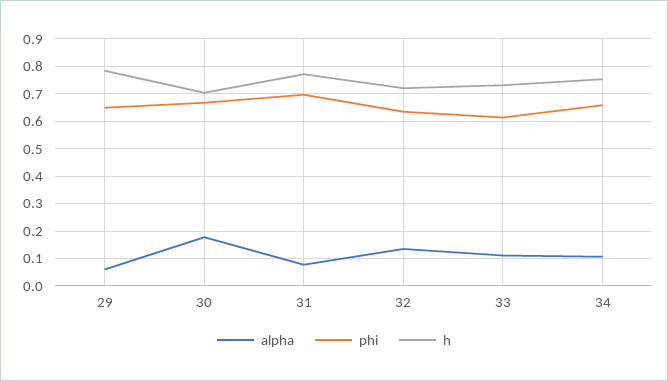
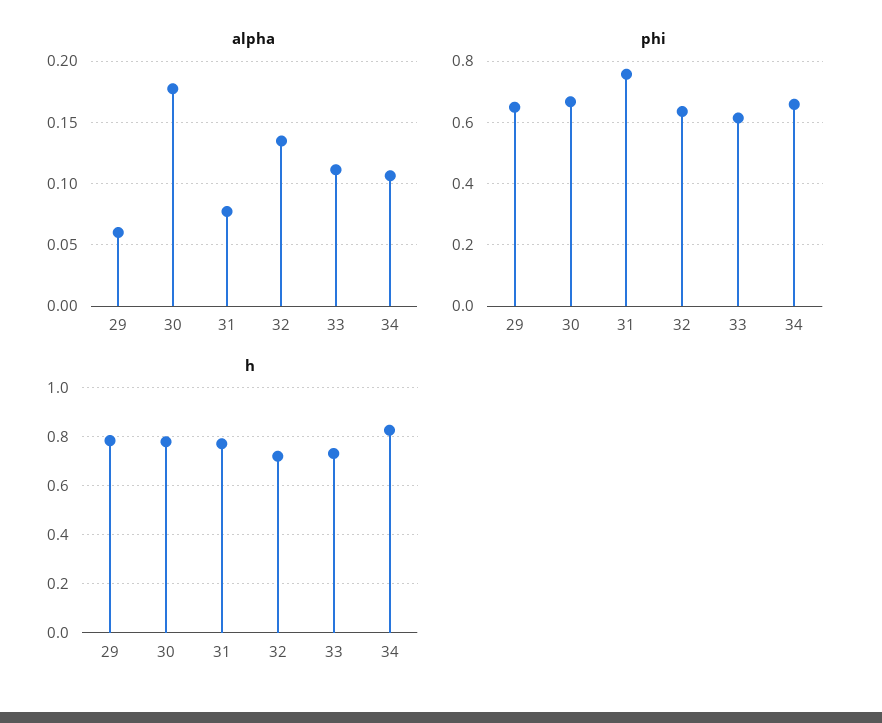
h, 30: 0.7 -> 0.775
phi, 31: 0.7 -> 0.76
h, 34: 0.75 -> 0.825

